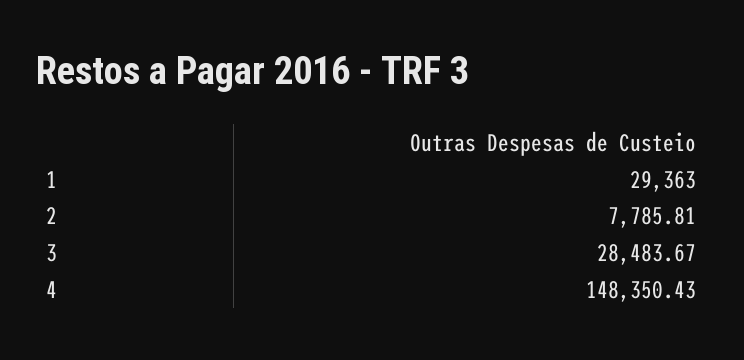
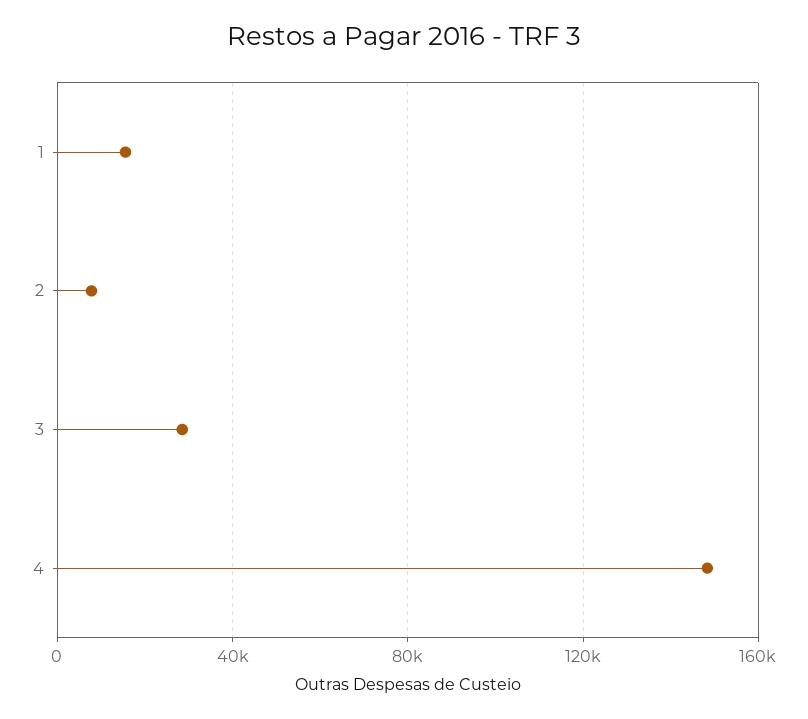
1: 29363 -> 15000

